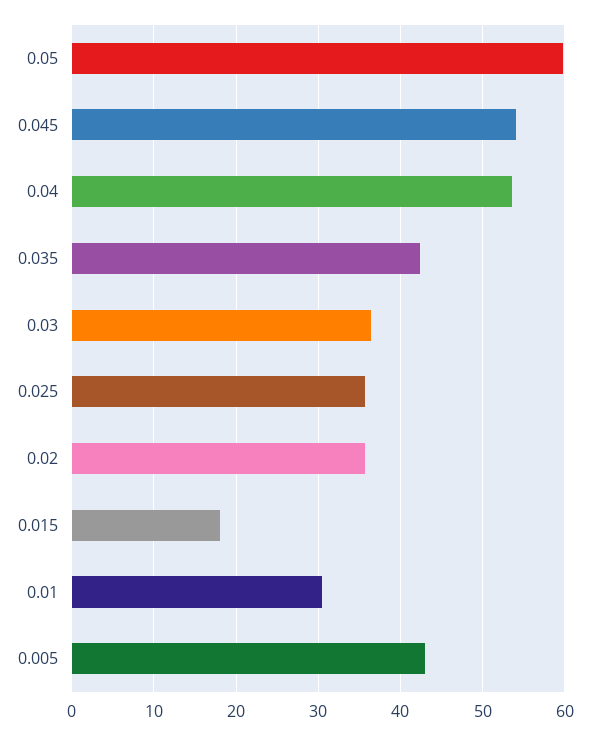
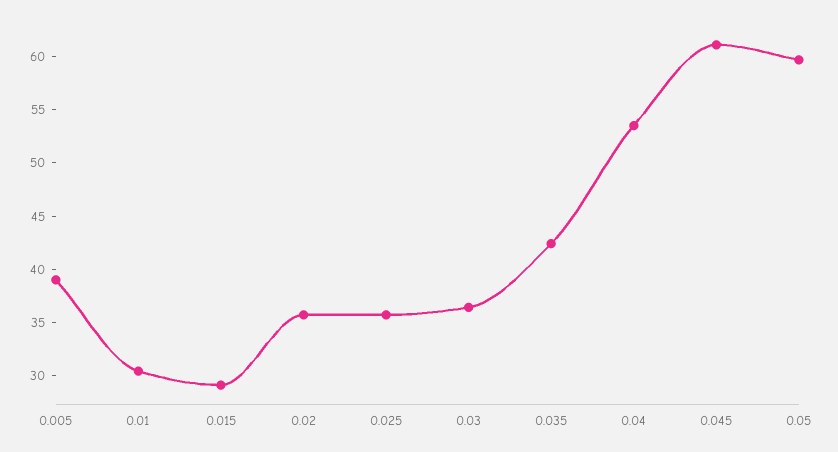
0.045: 54 -> 61
0.015: 18 -> 29
0.005: 43 -> 39

